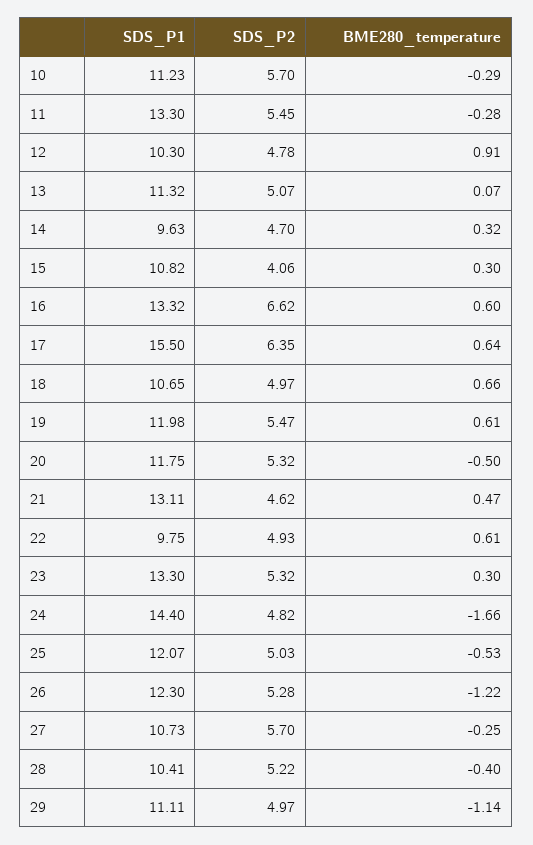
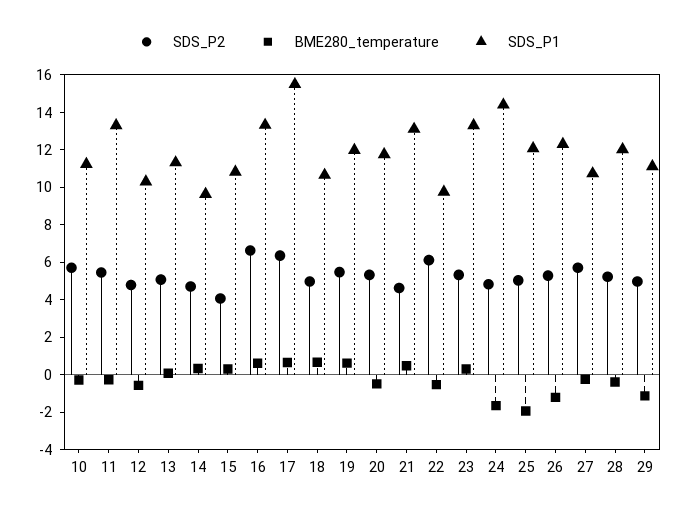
BME280_temperature, 12: 0.91 -> -0.5
SDS_P2, 22: 4.93 -> 6
BME280_temperature, 22: 0.61 -> -0.5
BME280_temperature, 25: -0.53 -> -2
SDS_P1, 28: 10.41 -> 12

